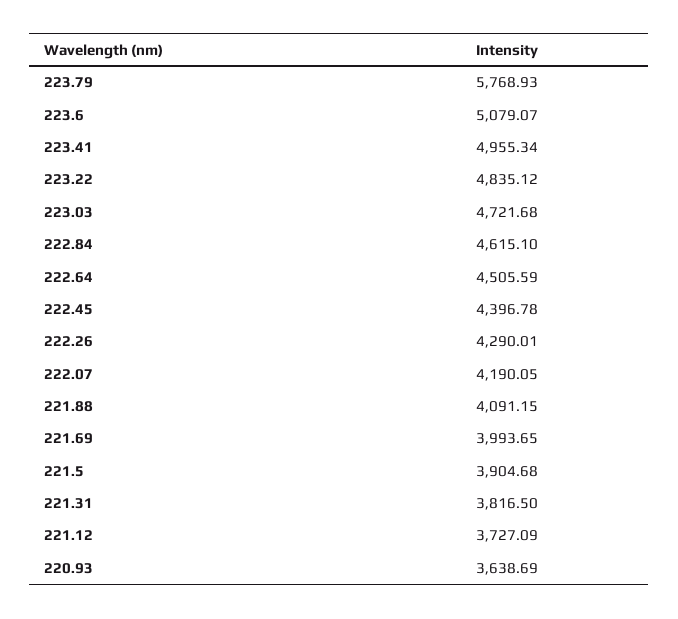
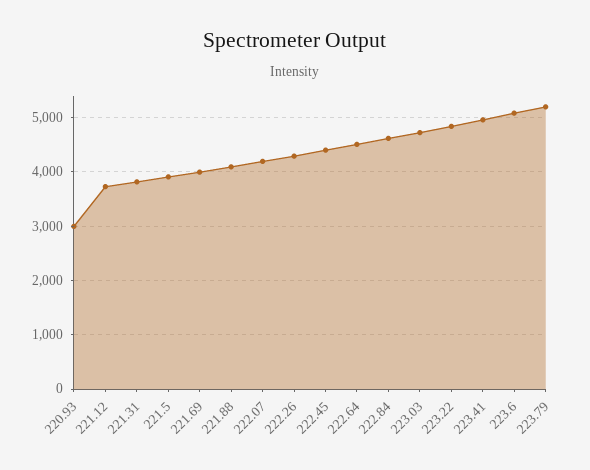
223.79: 5768.93 -> 5200
220.93: 3638.69 -> 3000

